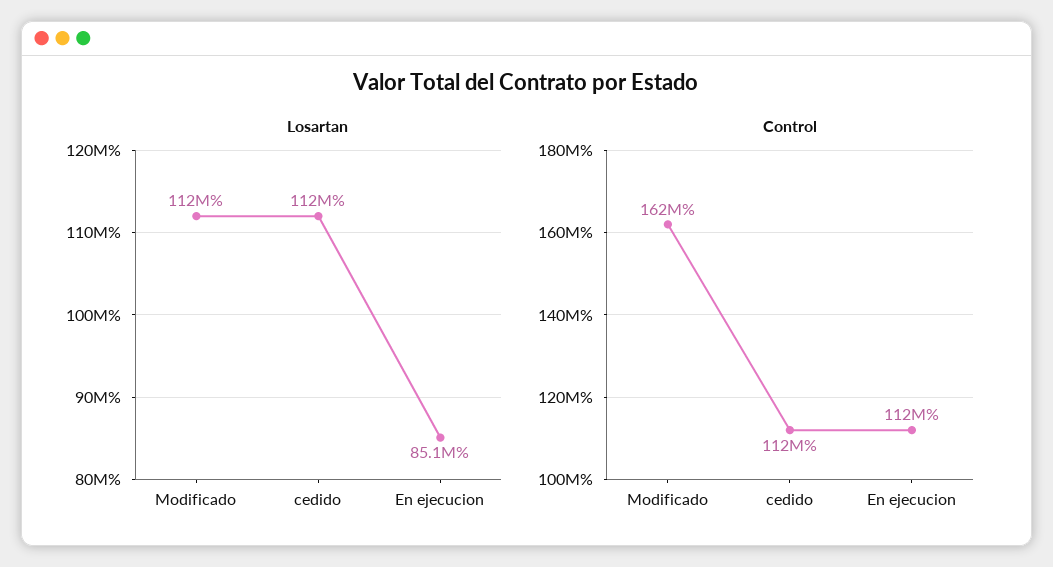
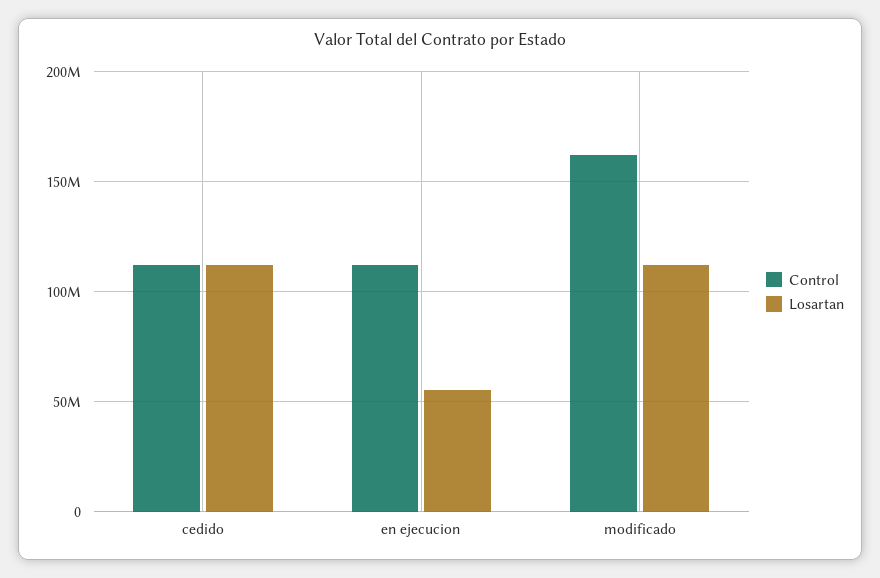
Losartan, En ejecucion: 85100000 -> 55000000

